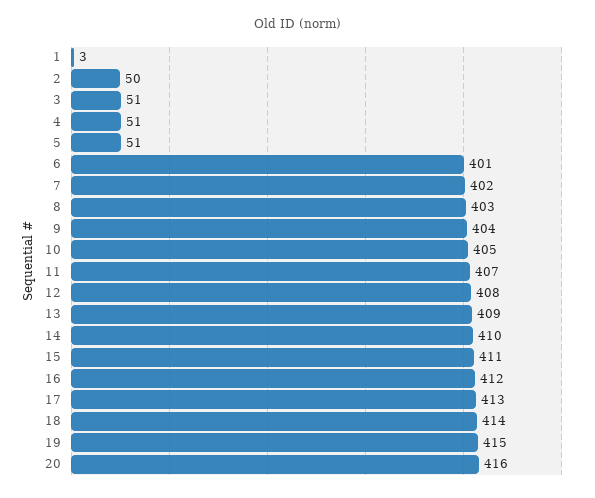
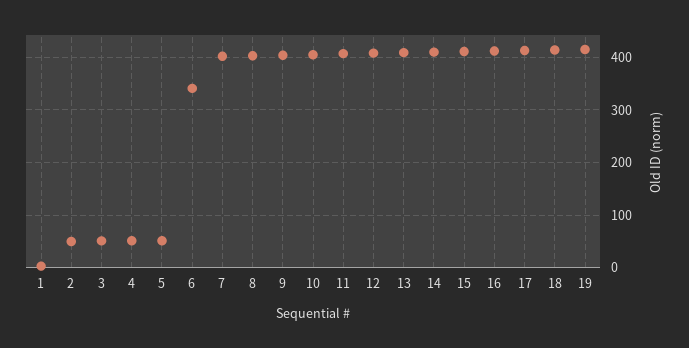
6: 401 -> 340
20: 416 -> none

